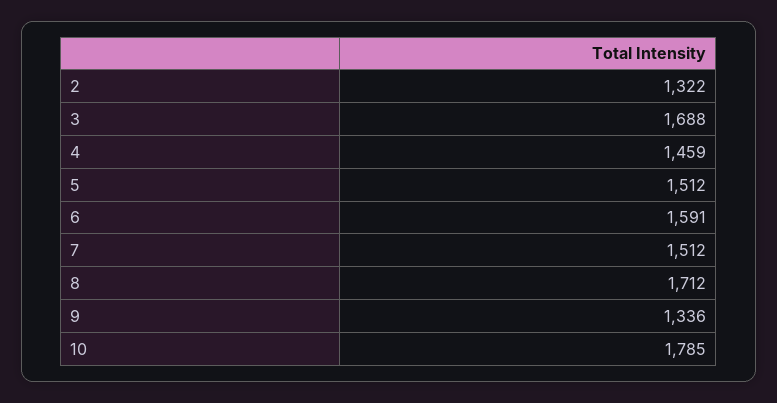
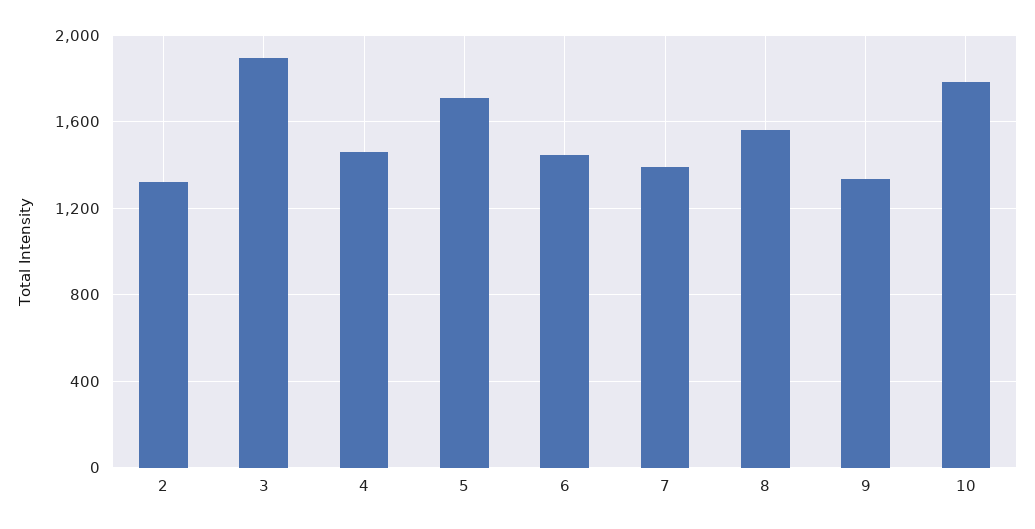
3: 1688 -> 1900
5: 1512 -> 1700
6: 1591 -> 1450
7: 1512 -> 1400
8: 1712 -> 1550

